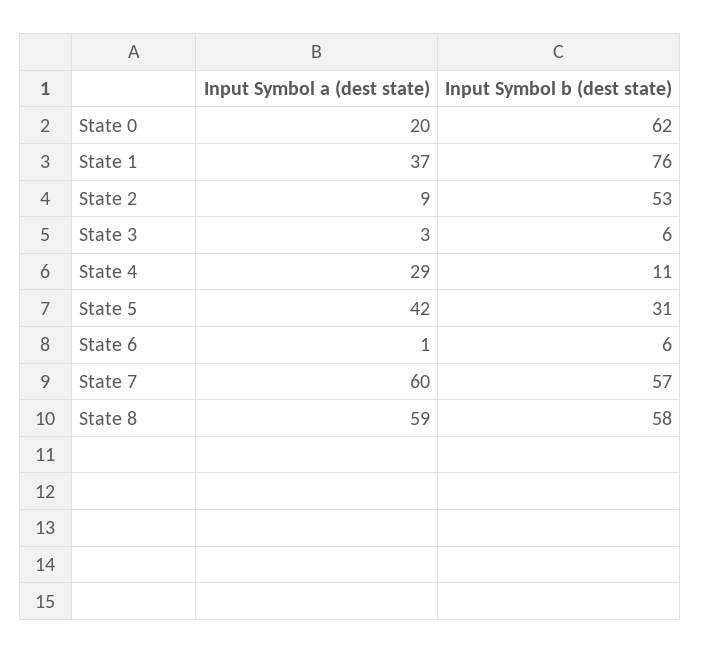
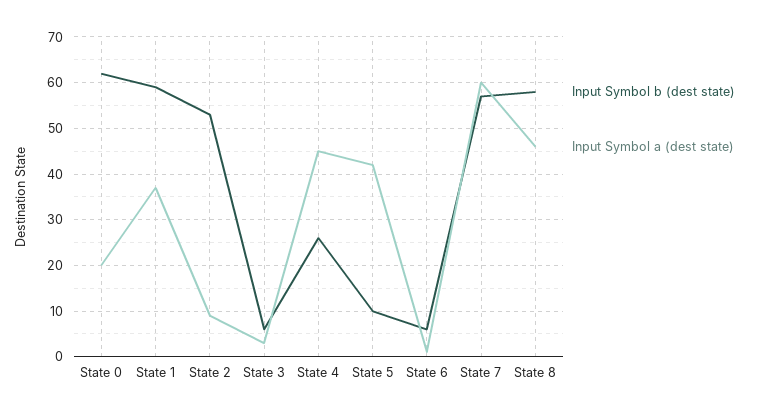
Input Symbol b (dest state), State 1: 76 -> 60
Input Symbol a (dest state), State 4: 29 -> 45
Input Symbol b (dest state), State 4: 11 -> 25
Input Symbol b (dest state), State 5: 31 -> 10
Input Symbol a (dest state), State 8: 59 -> 45

